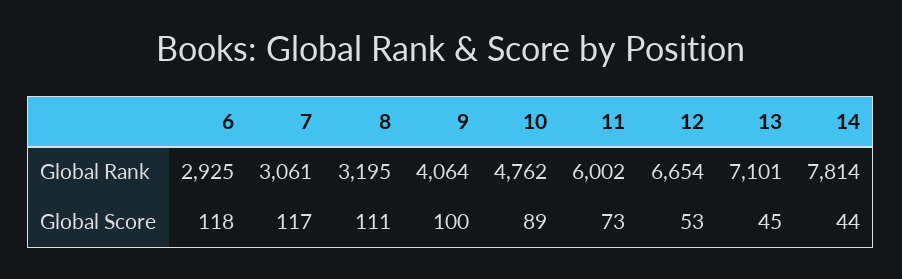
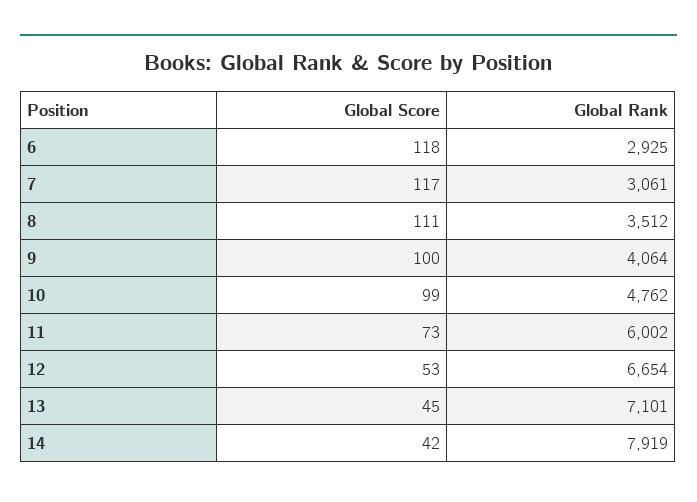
8, Global Rank: 3195 -> 3512
14, Global Rank: 7814 -> 7919
10, Global Score: 89 -> 99
14, Global Score: 44 -> 42

